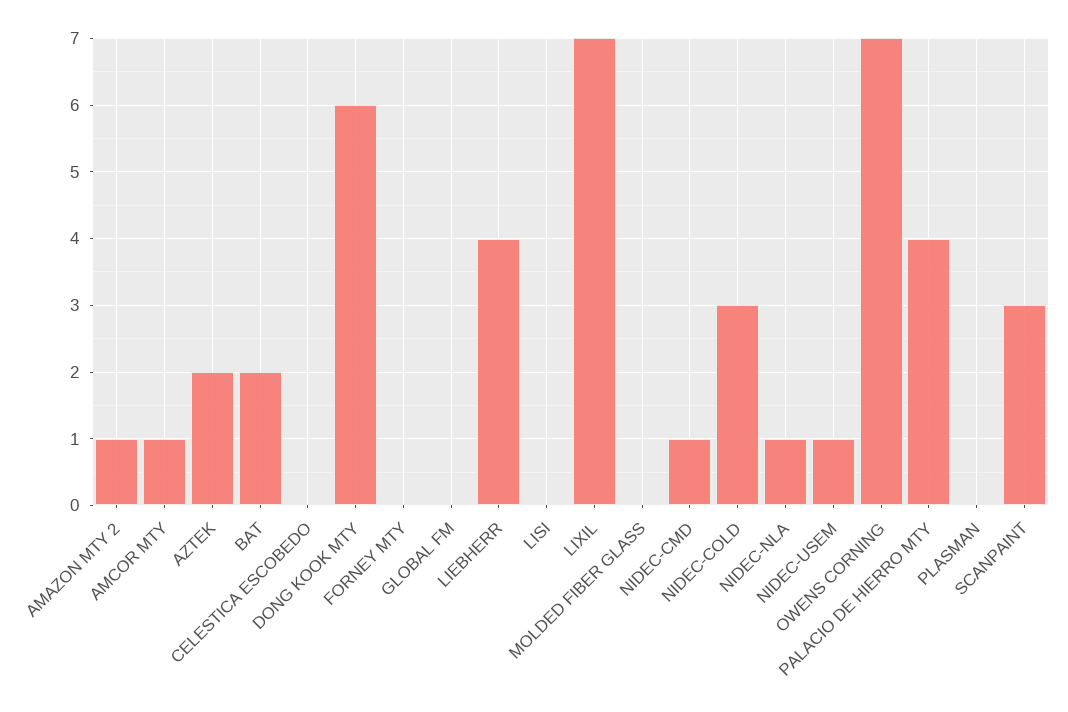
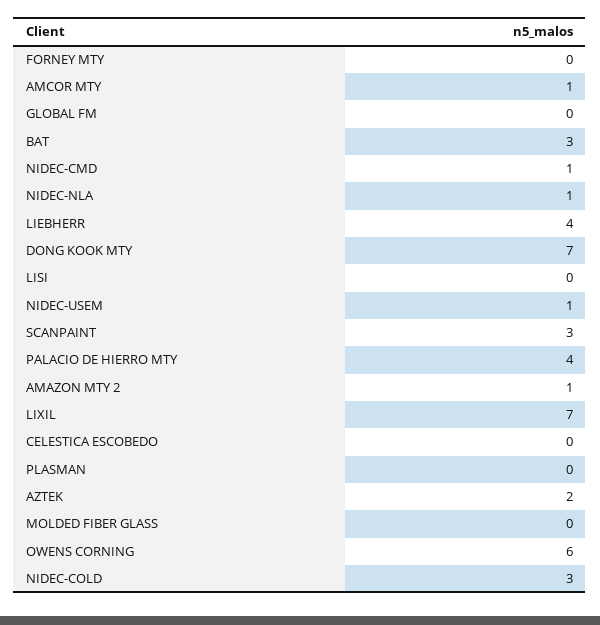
BAT: 2 -> 3
DONG KOOK MTY: 6 -> 7
OWENS CORNING: 7 -> 6

